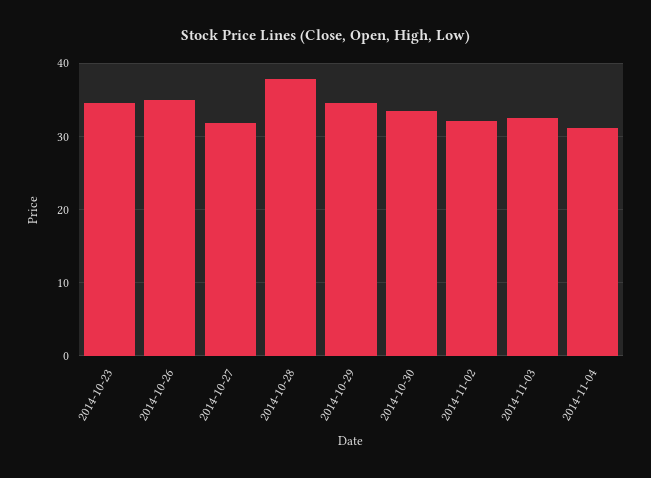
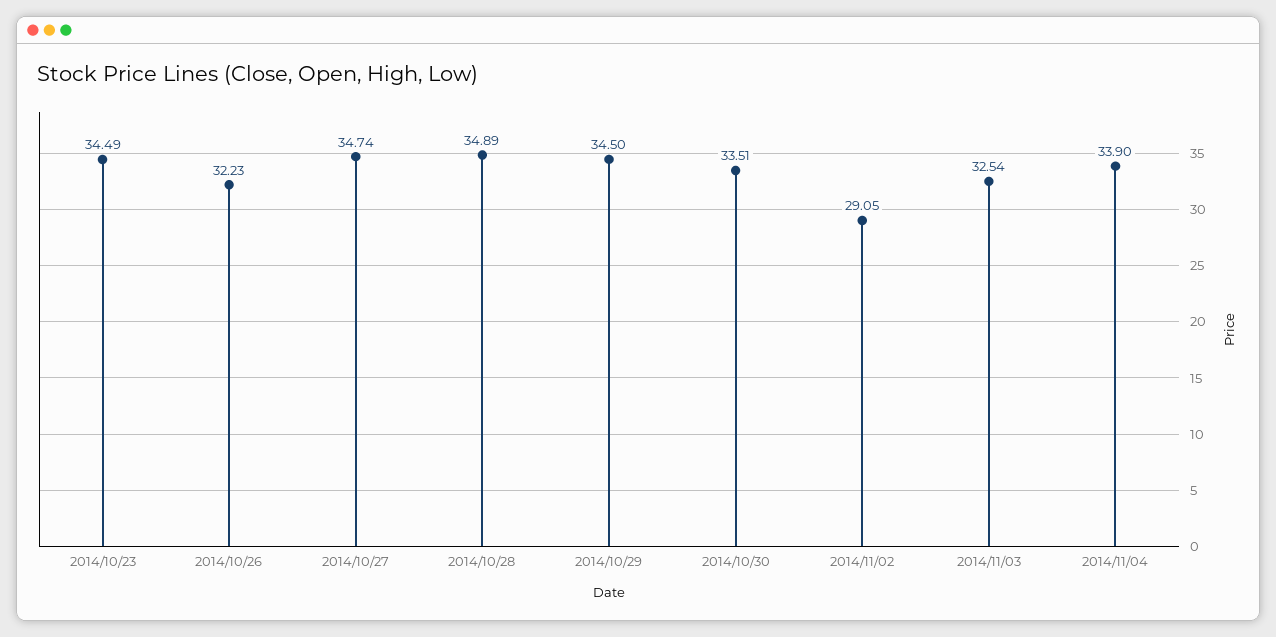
2014-10-26: 35 -> 32.23
2014-10-27: 32 -> 34.74
2014-10-28: 38 -> 34.89
2014-11-02: 32 -> 29.05
2014-11-04: 31 -> 33.9

